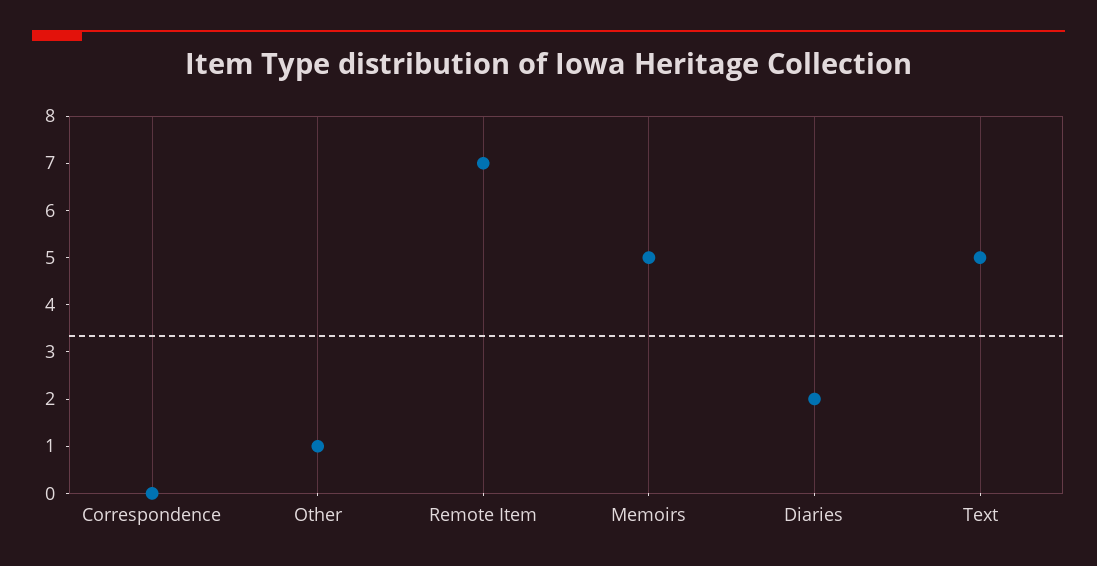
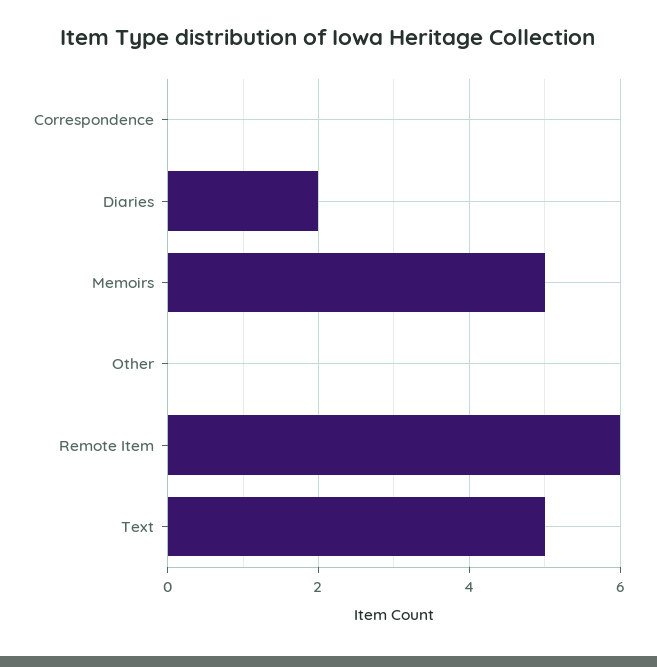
Other: 1 -> 0
Remote Item: 7 -> 6

